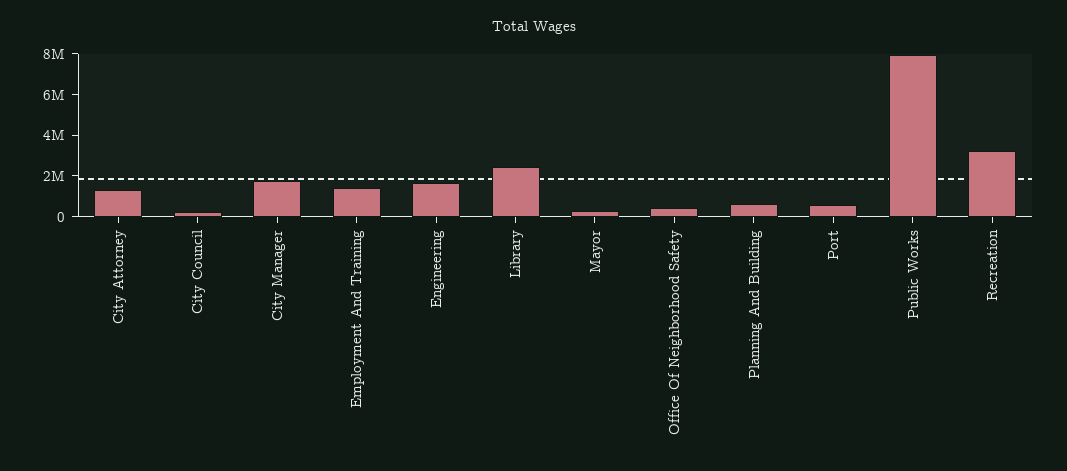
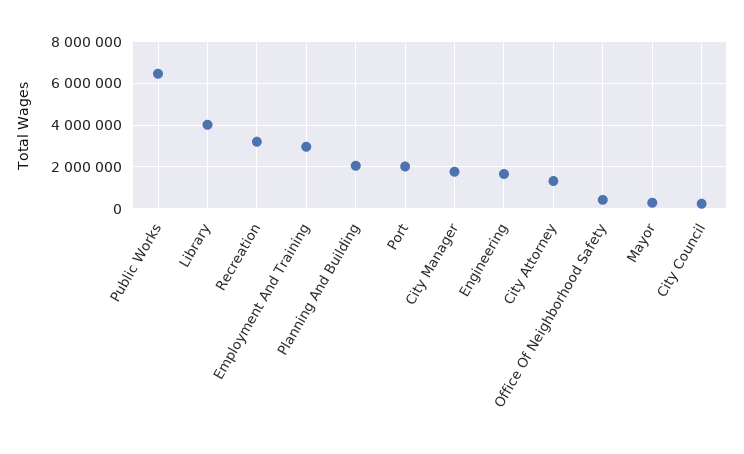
Employment And Training: 1500000 -> 3000000
Library: 2500000 -> 4000000
Planning And Building: 500000 -> 2000000
Port: 500000 -> 2000000
Public Works: 8000000 -> 6500000

